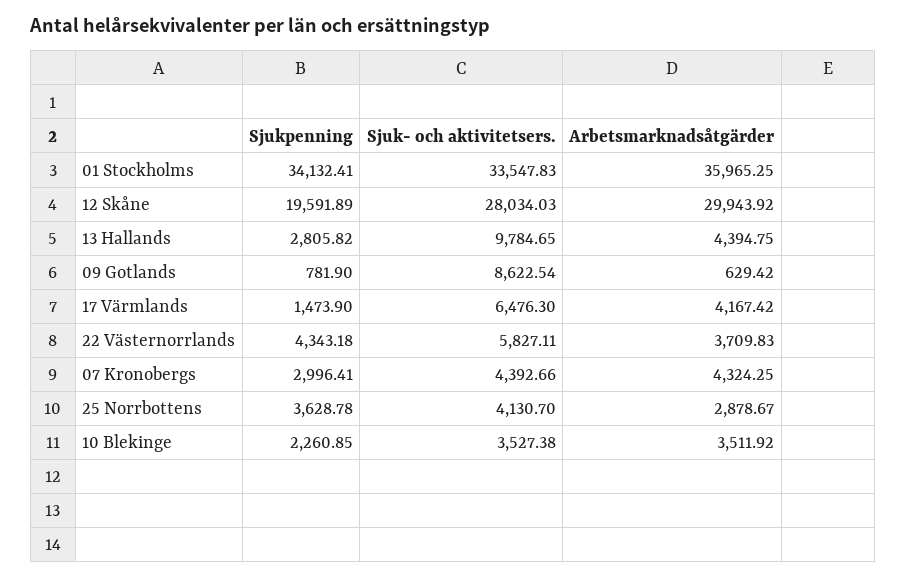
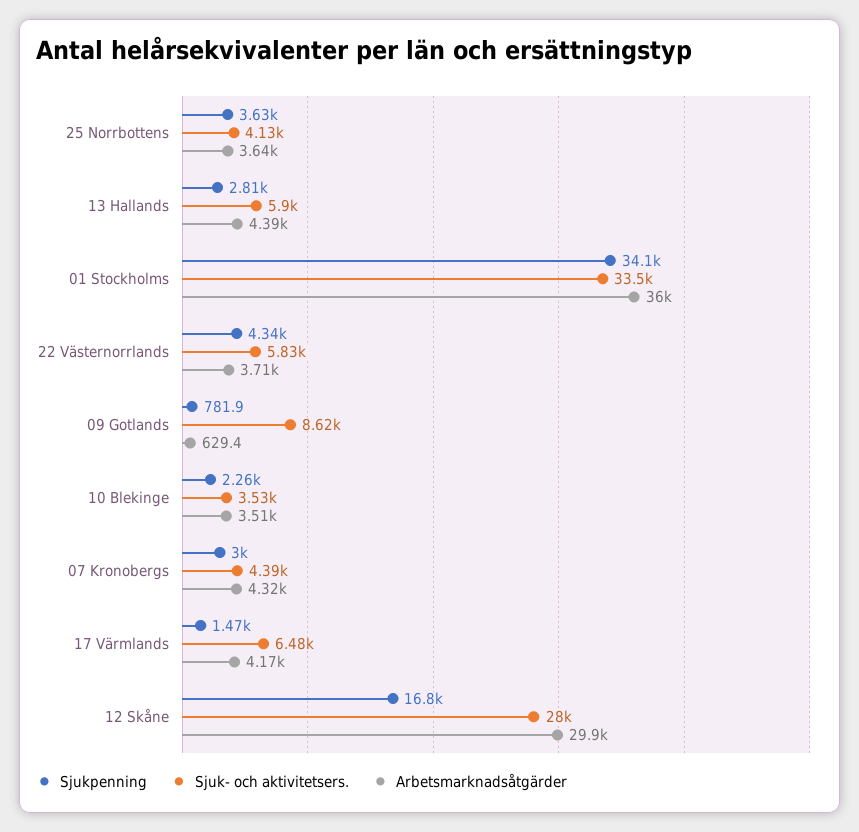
Sjukpenning, 12 Skåne: 19591.89 -> 16800
Sjuk- och aktivitetsers., 13 Hallands: 9784.65 -> 5900
Arbetsmarknadsåtgärder, 25 Norrbottens: 2878.67 -> 3640

